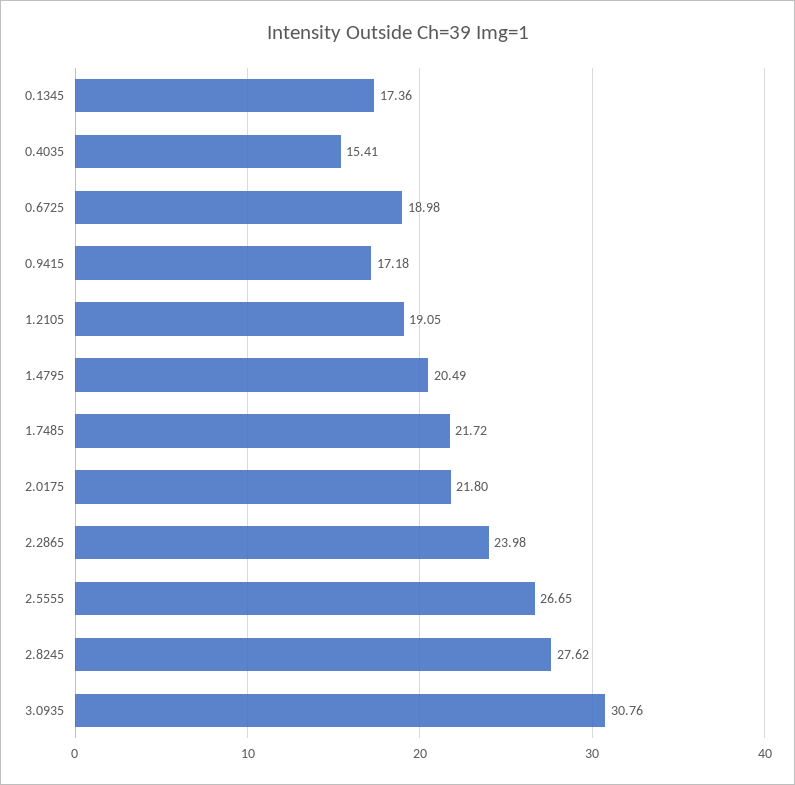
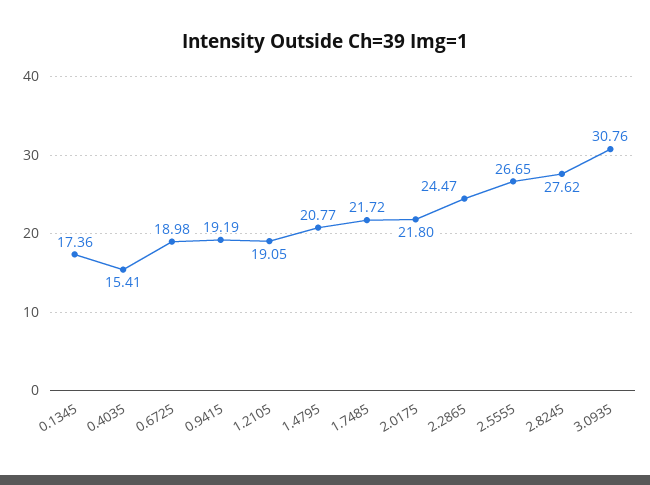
0.9415: 17.18 -> 19.19
1.4795: 20.49 -> 20.77
2.2865: 23.98 -> 24.47

